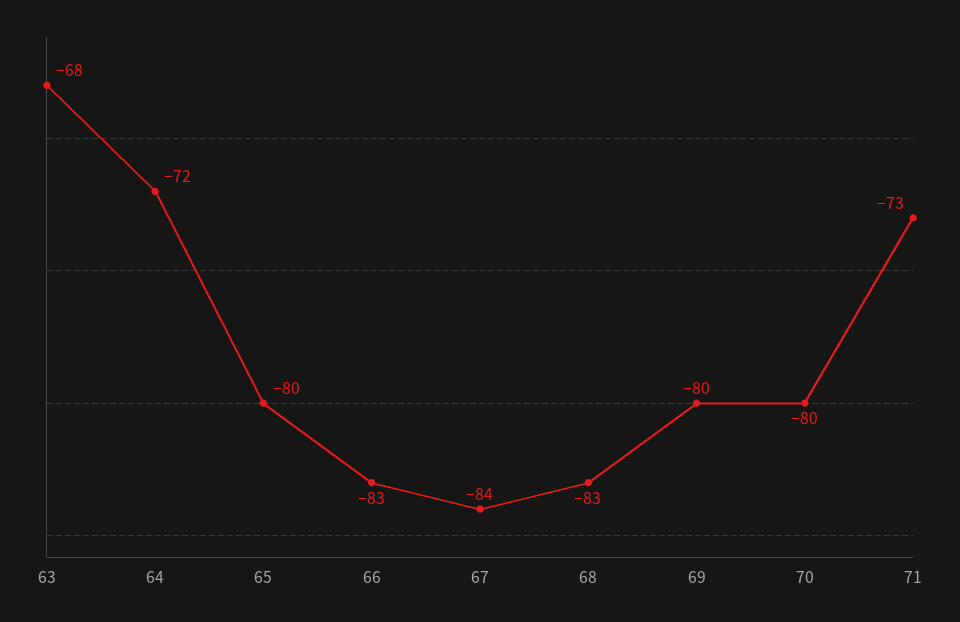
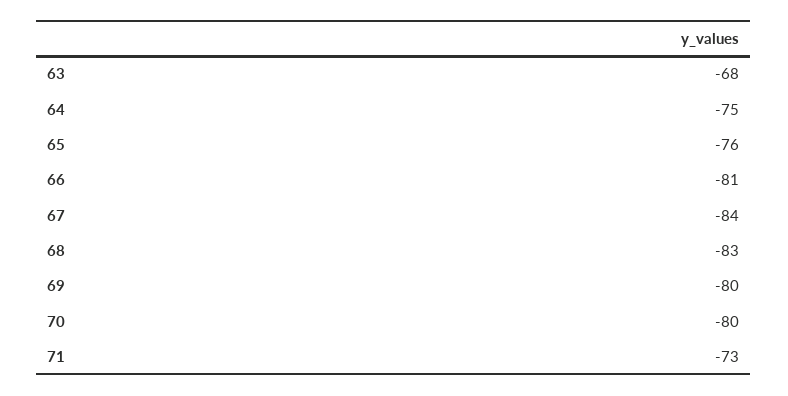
64: -72 -> -75
65: -80 -> -76
66: -83 -> -81

